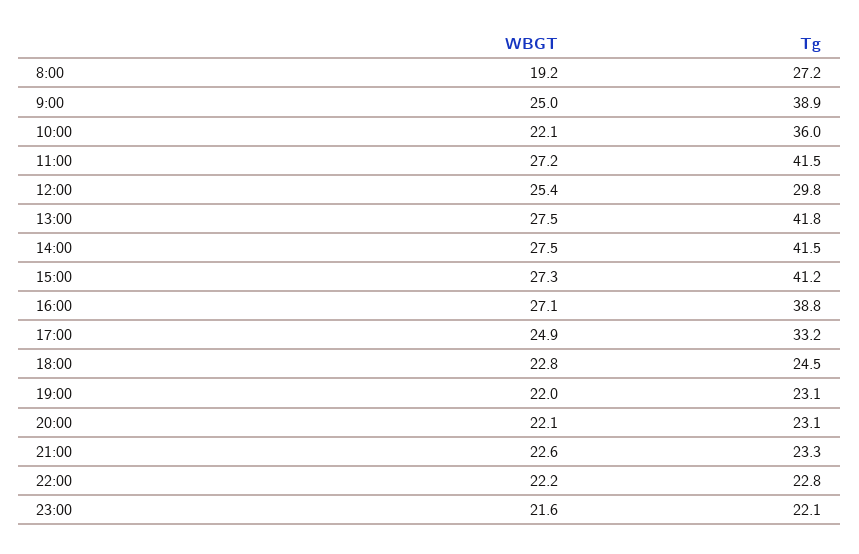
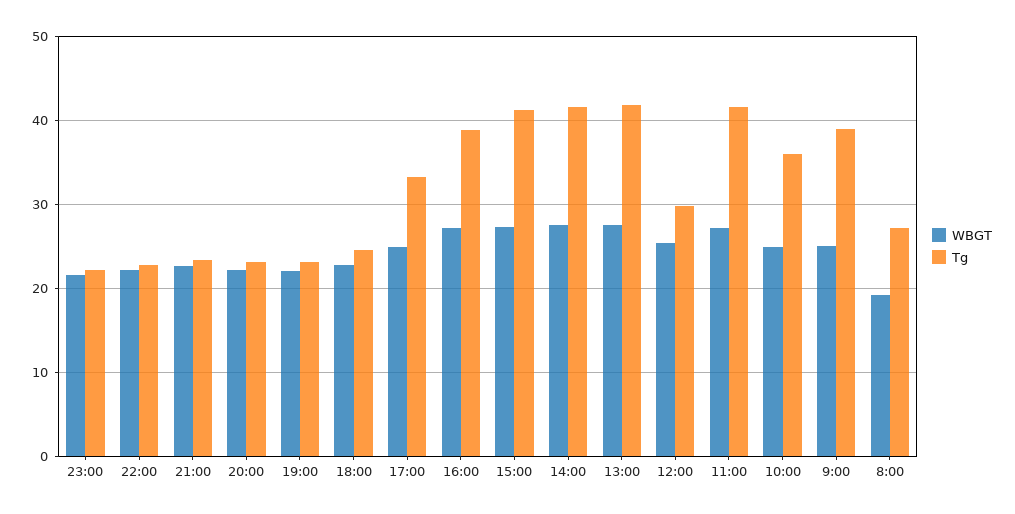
WBGT, 10:00: 22.1 -> 25

